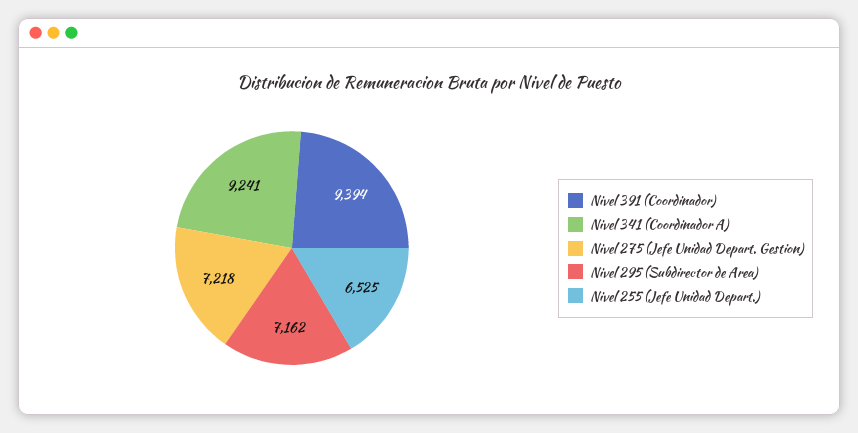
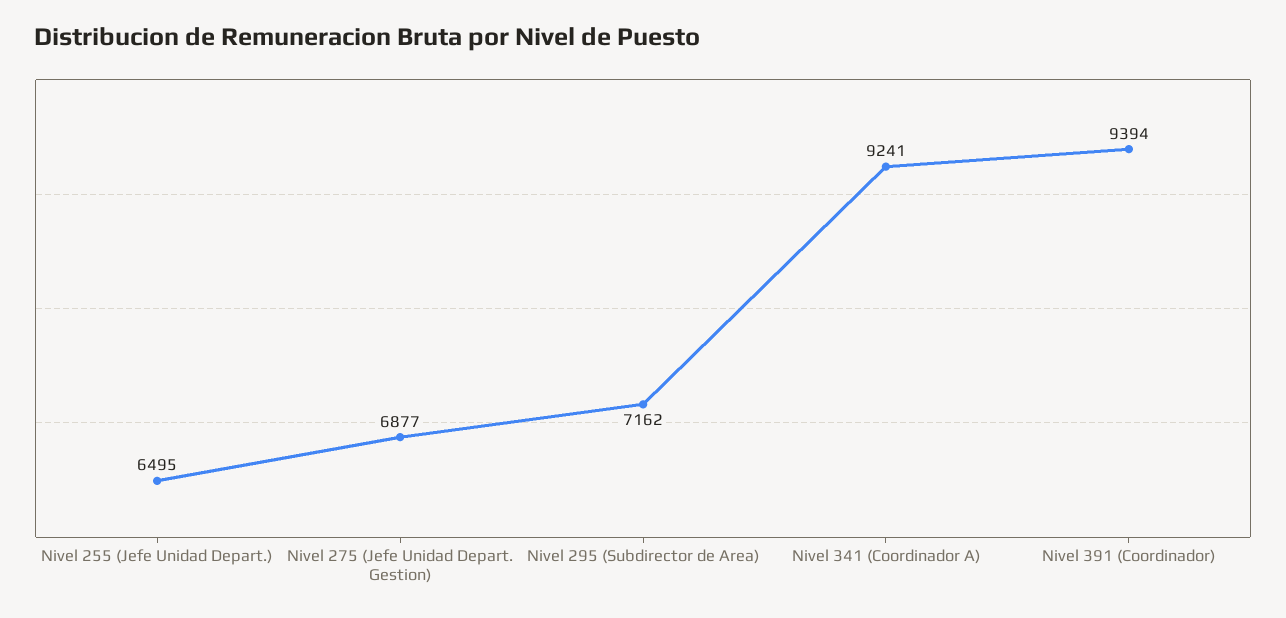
Nivel 275 (Jefe Unidad Depart. Gestion): 7218 -> 6877
Nivel 255 (Jefe Unidad Depart.): 6525 -> 6495

